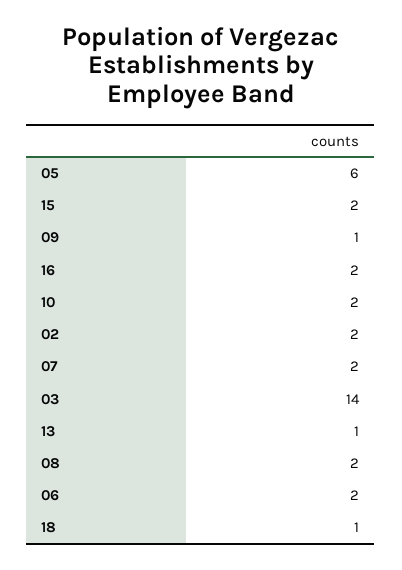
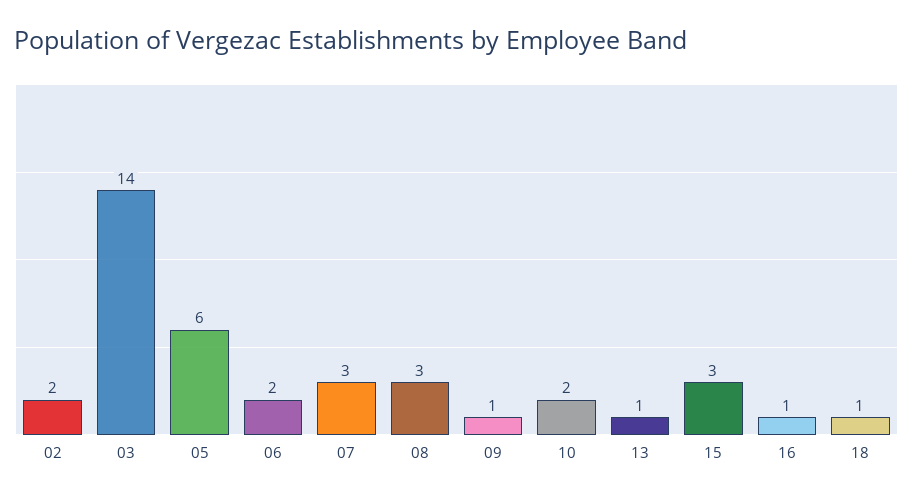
15: 2 -> 3
16: 2 -> 1
07: 2 -> 3
08: 2 -> 3

